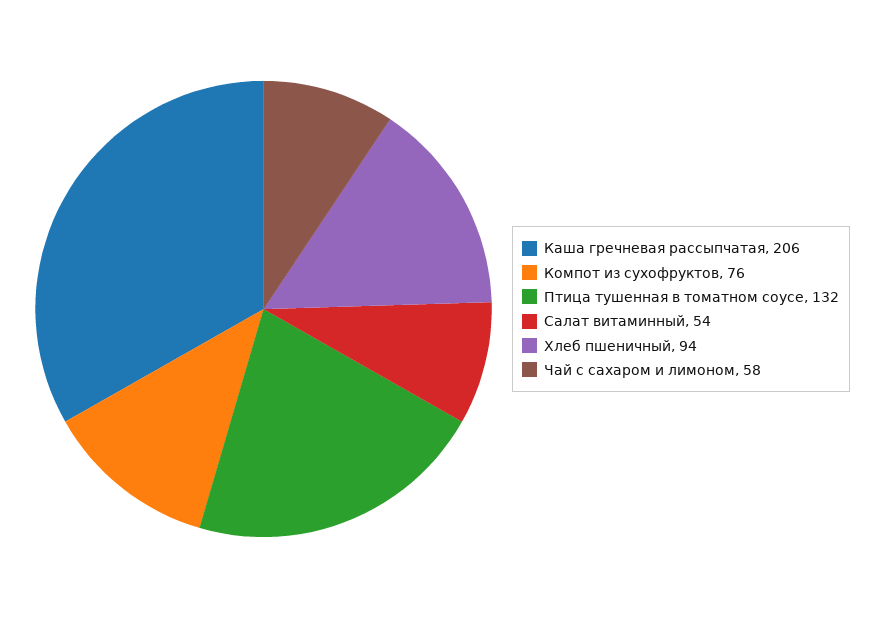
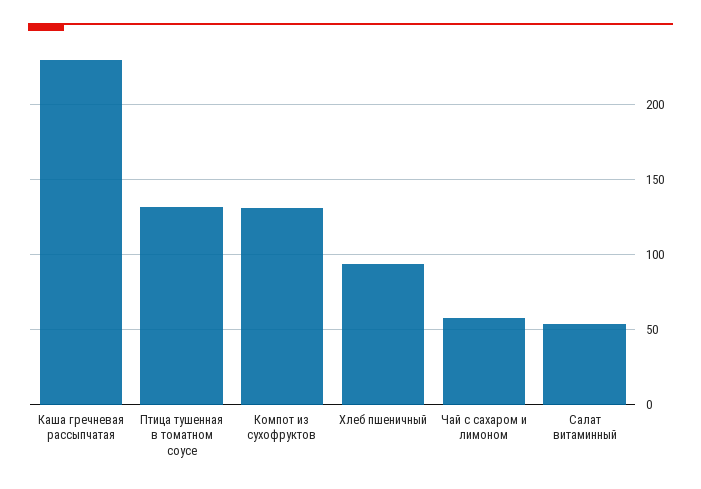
Каша гречневая рассыпчатая: 206 -> 230
Компот из сухофруктов: 76 -> 130

